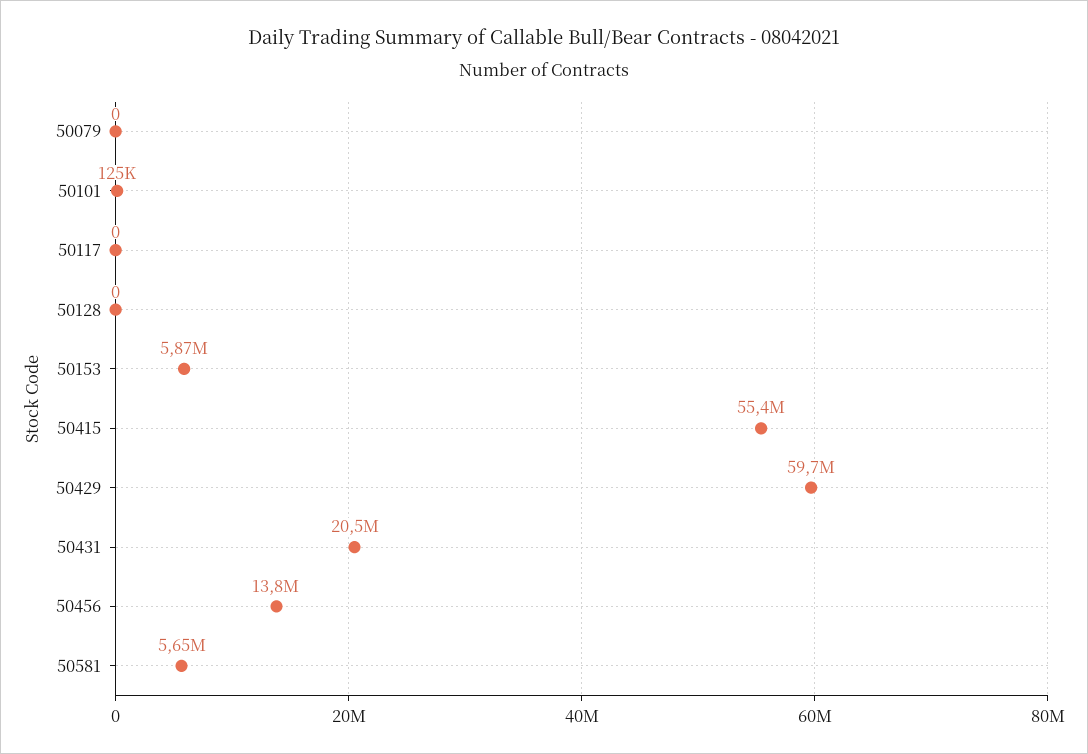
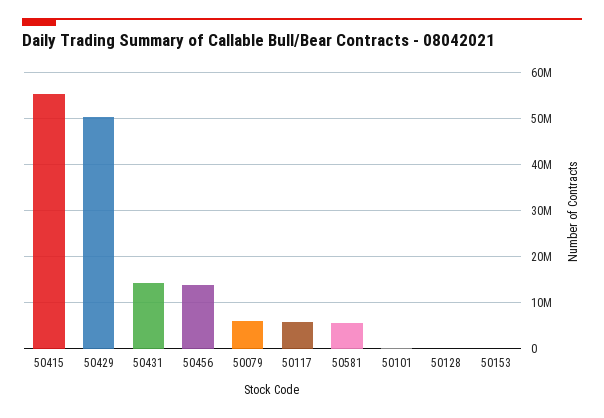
50079: 0 -> 6000000
50117: 0 -> 6000000
50153: 5870000 -> 0
50429: 59700000 -> 50000000
50431: 20500000 -> 14000000

